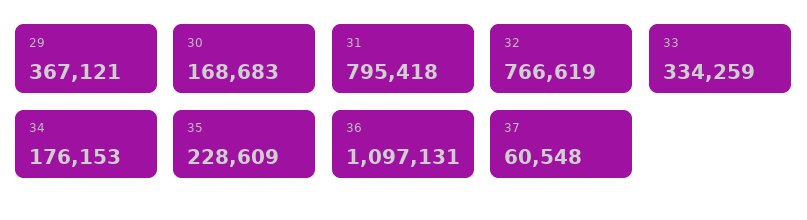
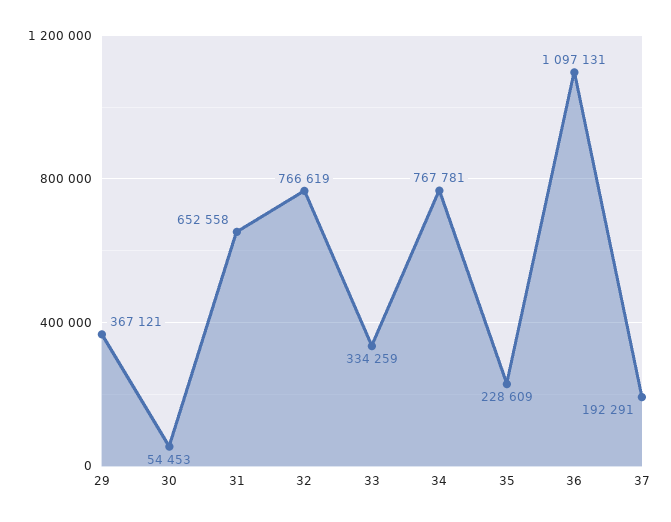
30: 168683 -> 54453
31: 795418 -> 652558
34: 176153 -> 767781
37: 60548 -> 192291

